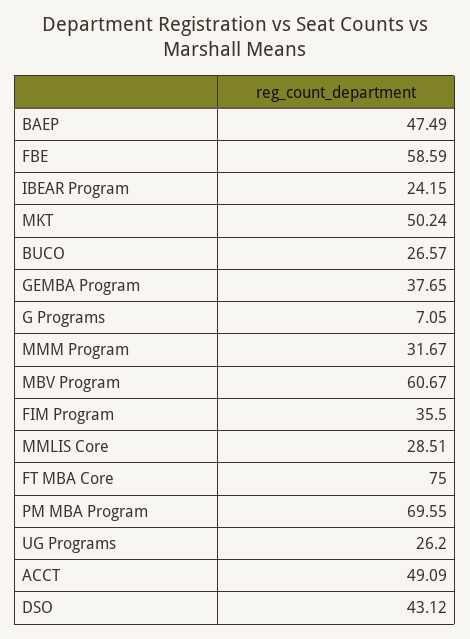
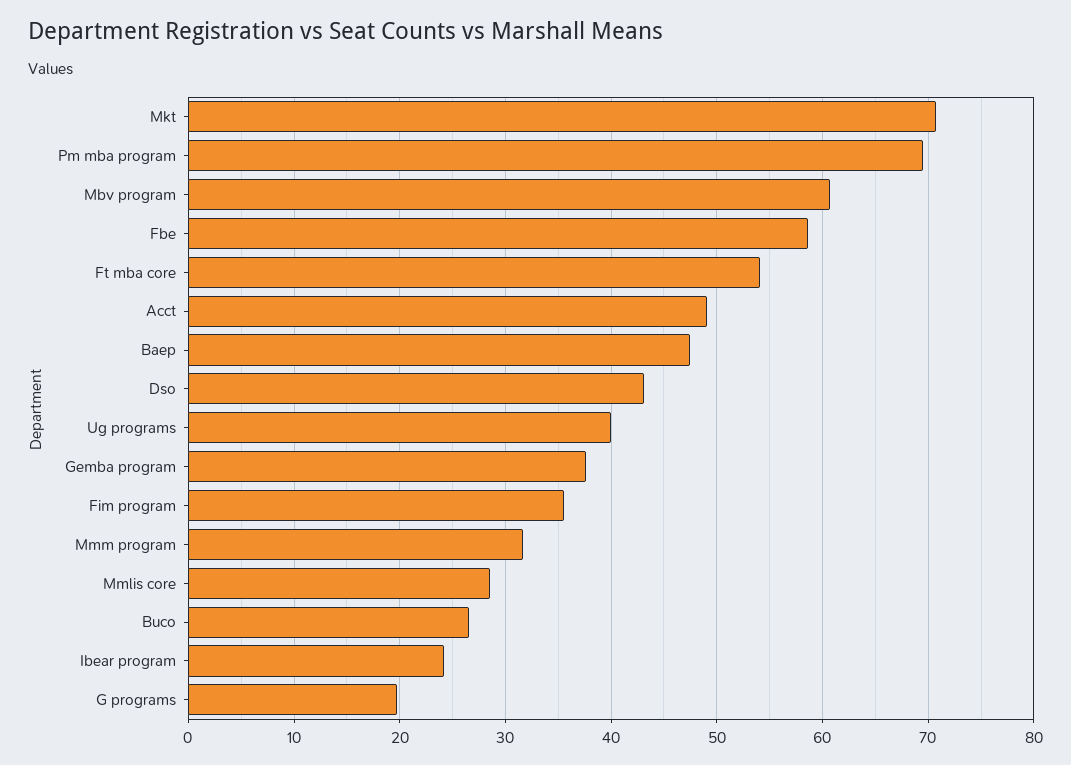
MKT: 50.24 -> 71
G Programs: 7.05 -> 20
FT MBA Core: 75 -> 54
UG Programs: 26.2 -> 40

